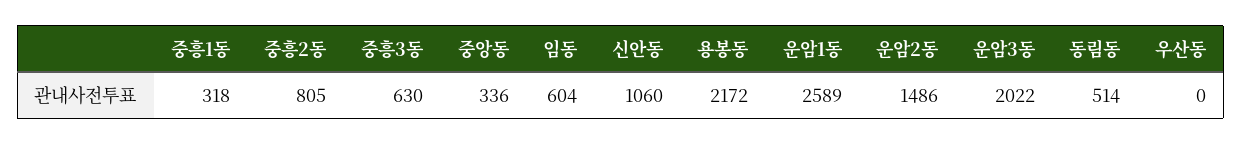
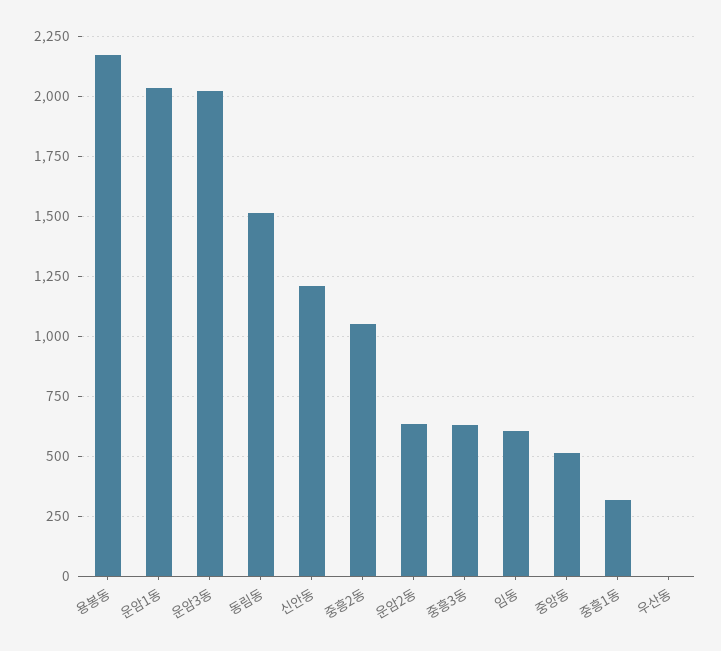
중흥2동: 805 -> 1050
중앙동: 336 -> 500
신안동: 1060 -> 1200
운암1동: 2589 -> 2050
운암2동: 1486 -> 650
동림동: 514 -> 1500

